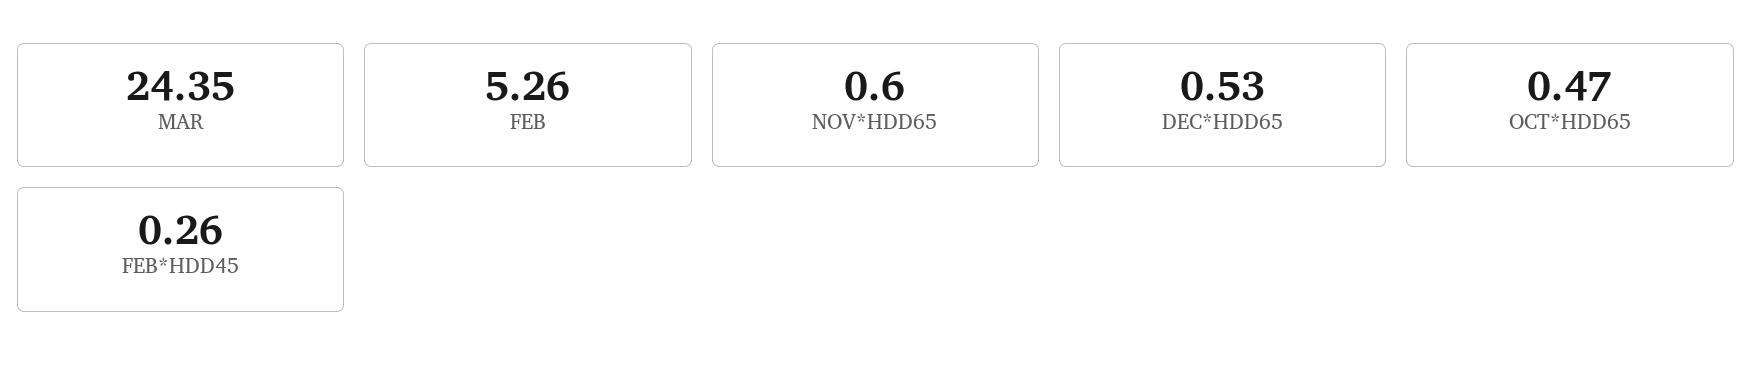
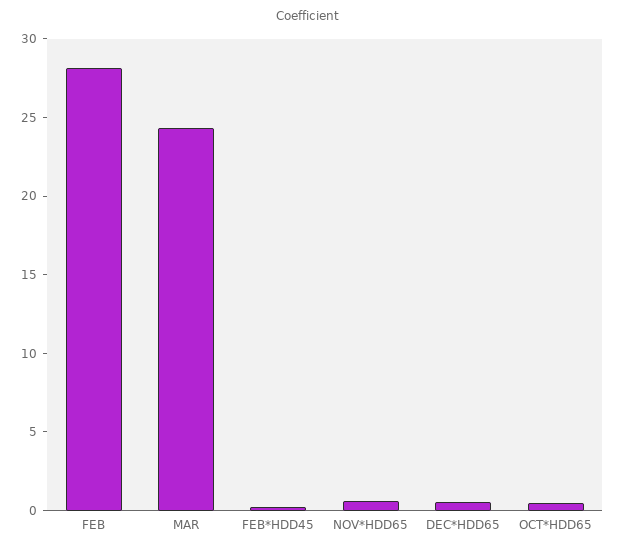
FEB: 5.26 -> 28

